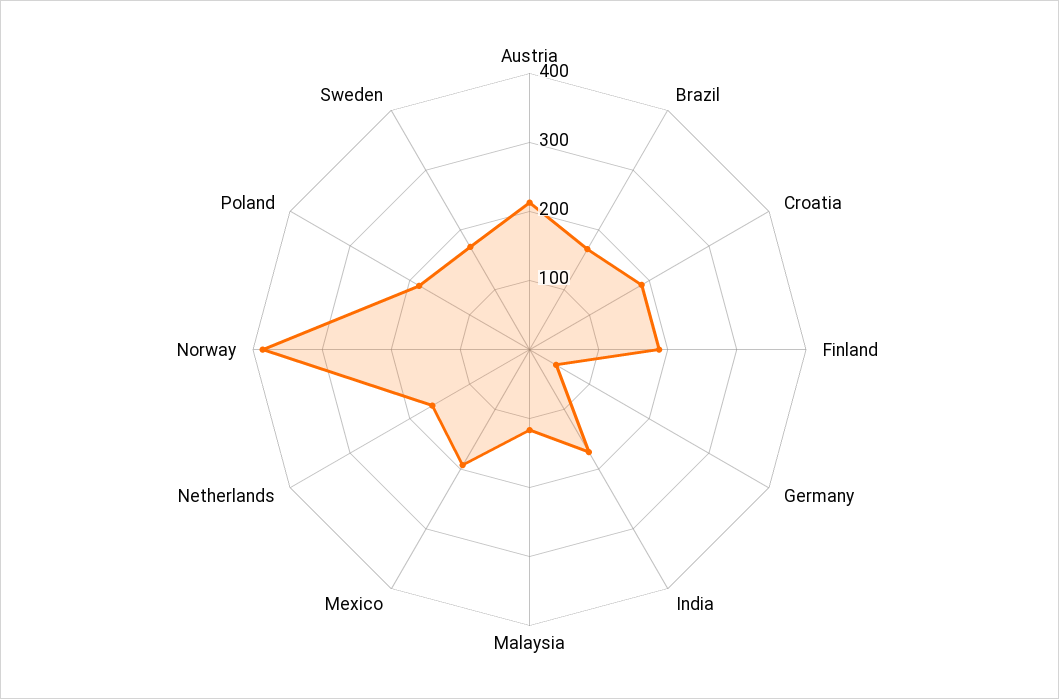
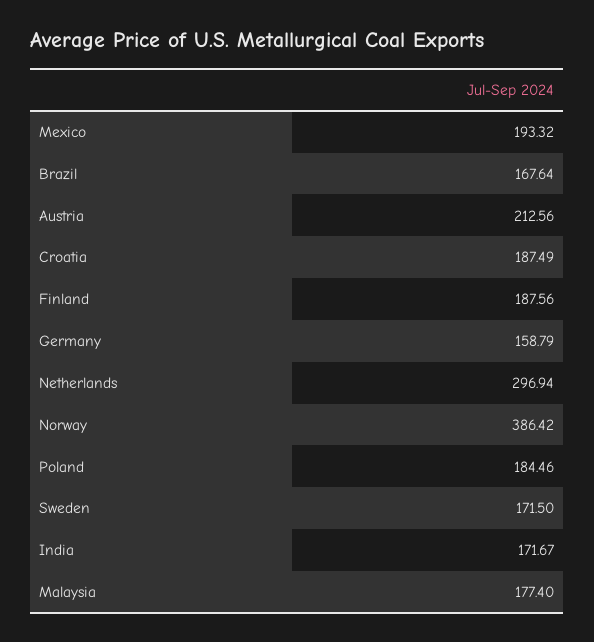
Germany: 40 -> 158.79
Malaysia: 120 -> 177.4
Netherlands: 160 -> 296.94

